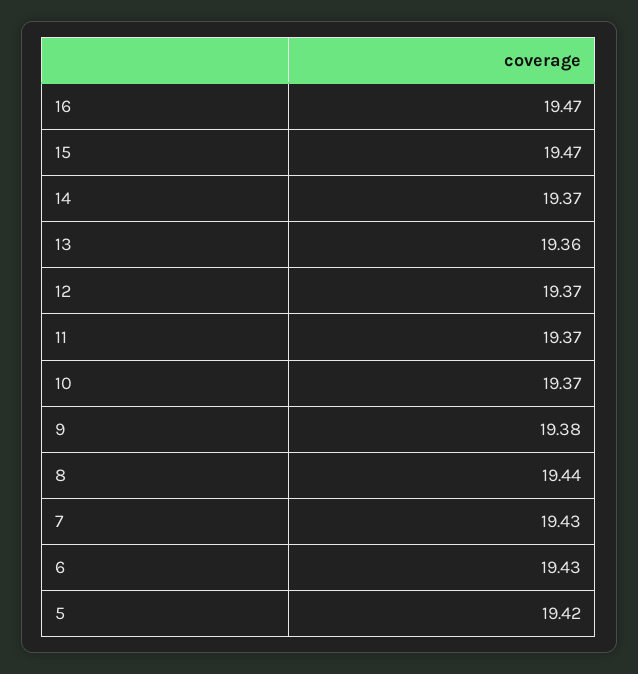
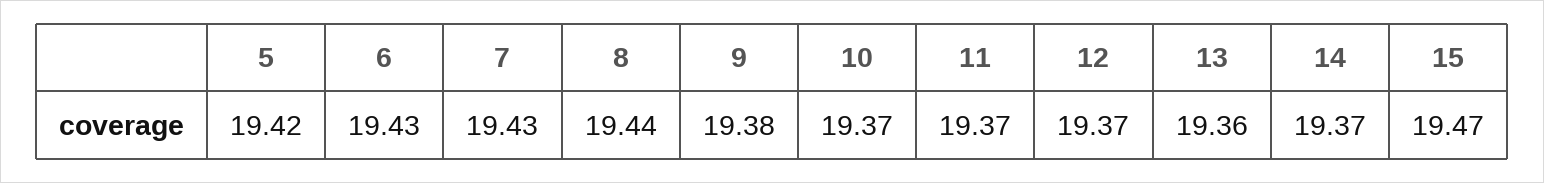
16: 19.47 -> none

